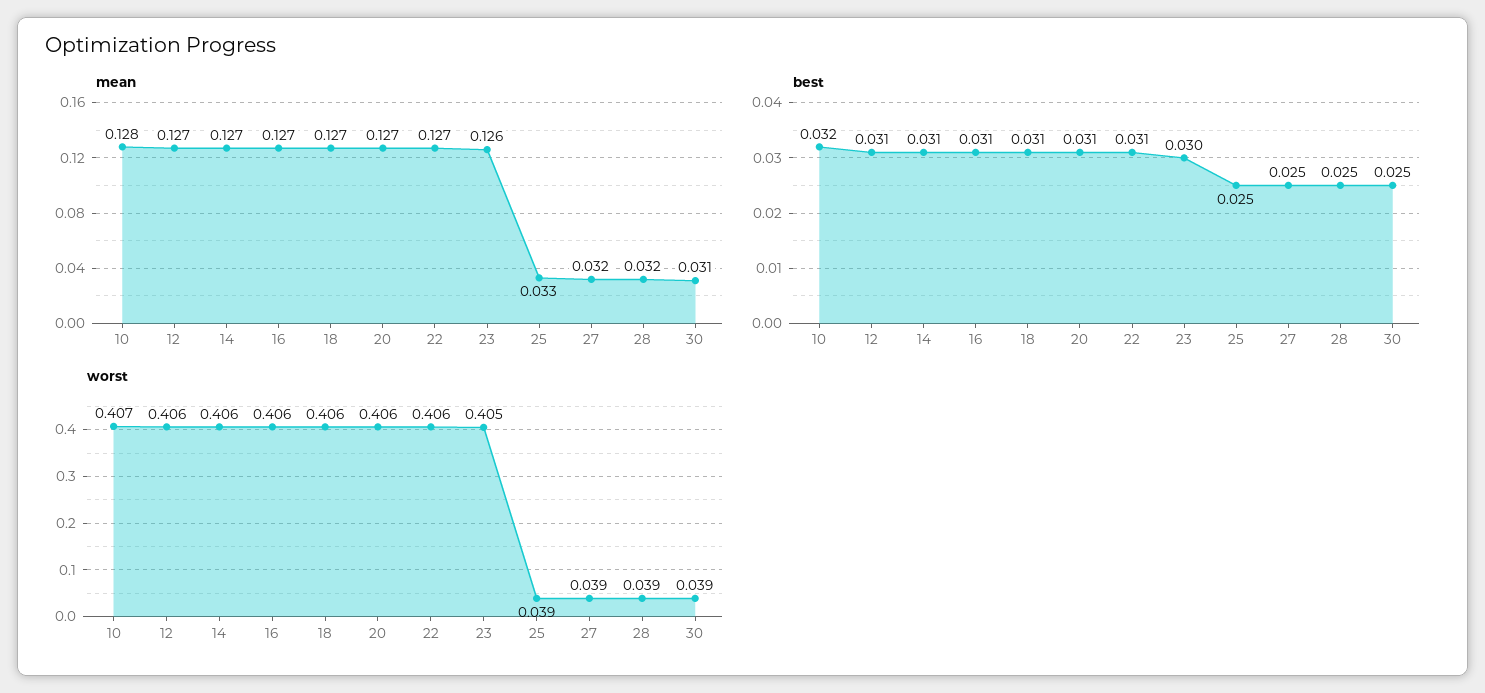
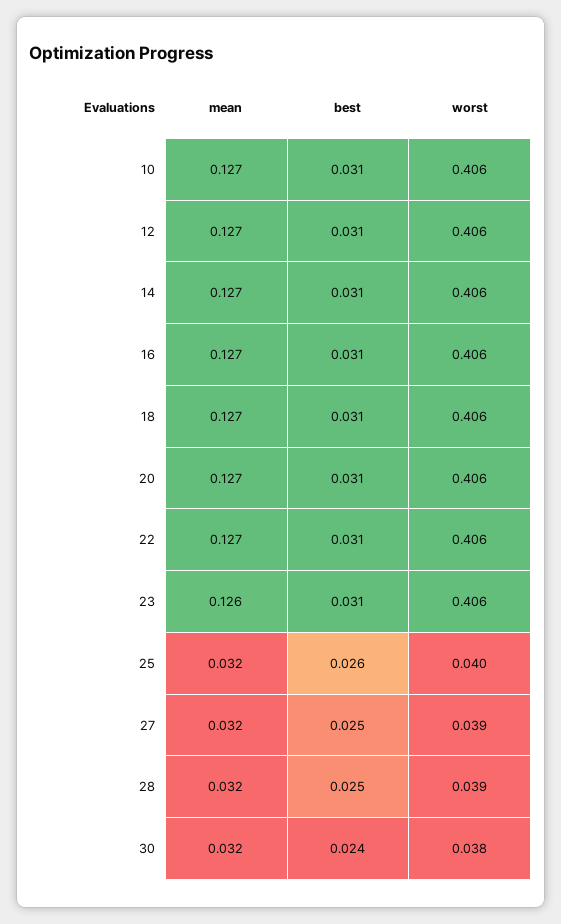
mean, 10: 0.128 -> 0.127
mean, 25: 0.033 -> 0.032
mean, 30: 0.031 -> 0.032
best, 10: 0.032 -> 0.031
best, 23: 0.03 -> 0.031
best, 25: 0.025 -> 0.026
best, 30: 0.025 -> 0.024
worst, 10: 0.407 -> 0.406
worst, 23: 0.405 -> 0.406
worst, 25: 0.039 -> 0.04
worst, 30: 0.039 -> 0.038

